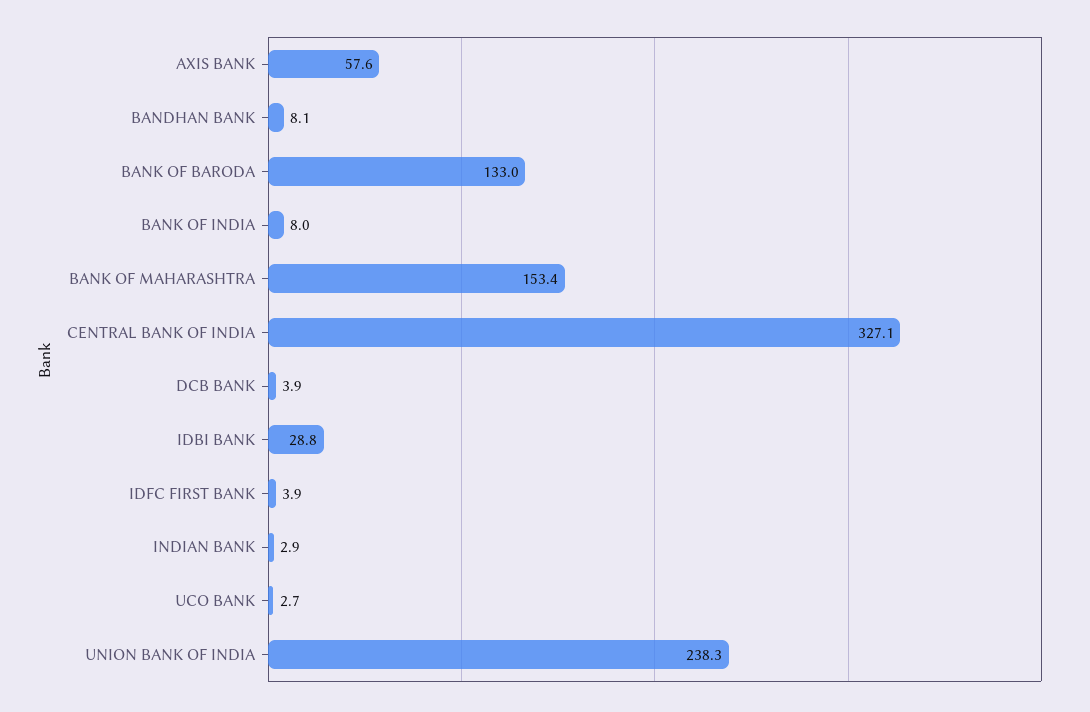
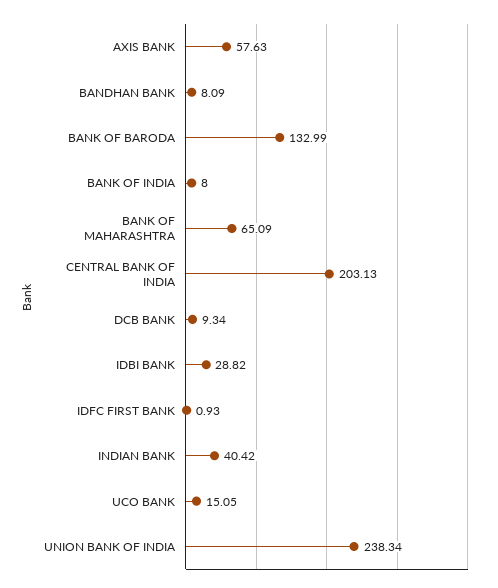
BANK OF MAHARASHTRA: 153.4 -> 65.09
CENTRAL BANK OF INDIA: 327.1 -> 203.13
DCB BANK: 3.9 -> 9.34
IDFC FIRST BANK: 3.9 -> 0.93
INDIAN BANK: 2.9 -> 40.42
UCO BANK: 2.7 -> 15.05

